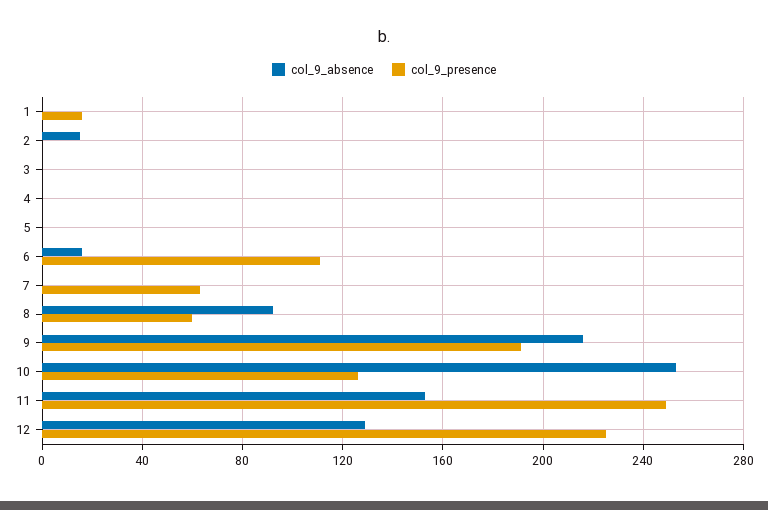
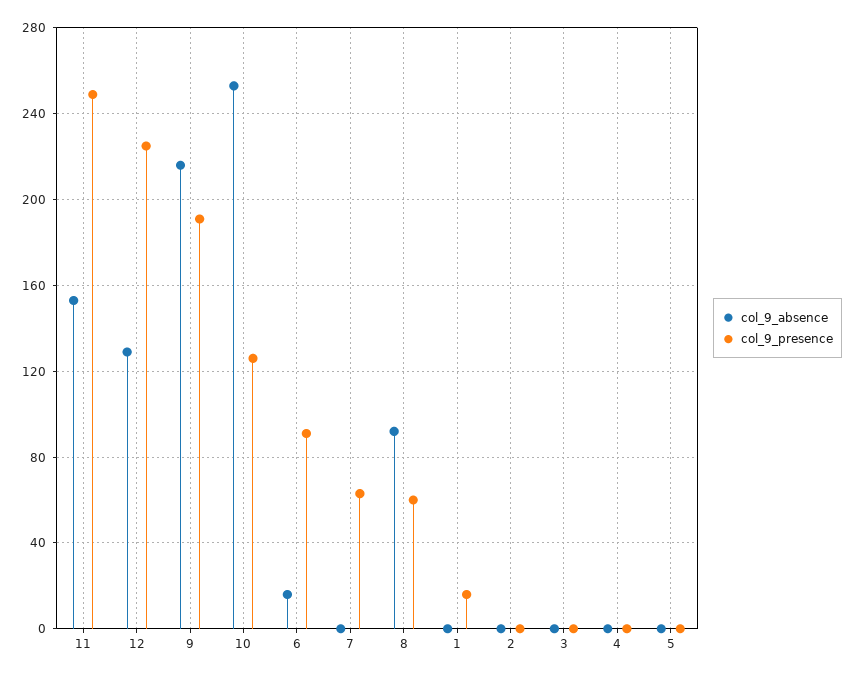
col_9_absence, 2: 15 -> 0
col_9_presence, 6: 110 -> 90

